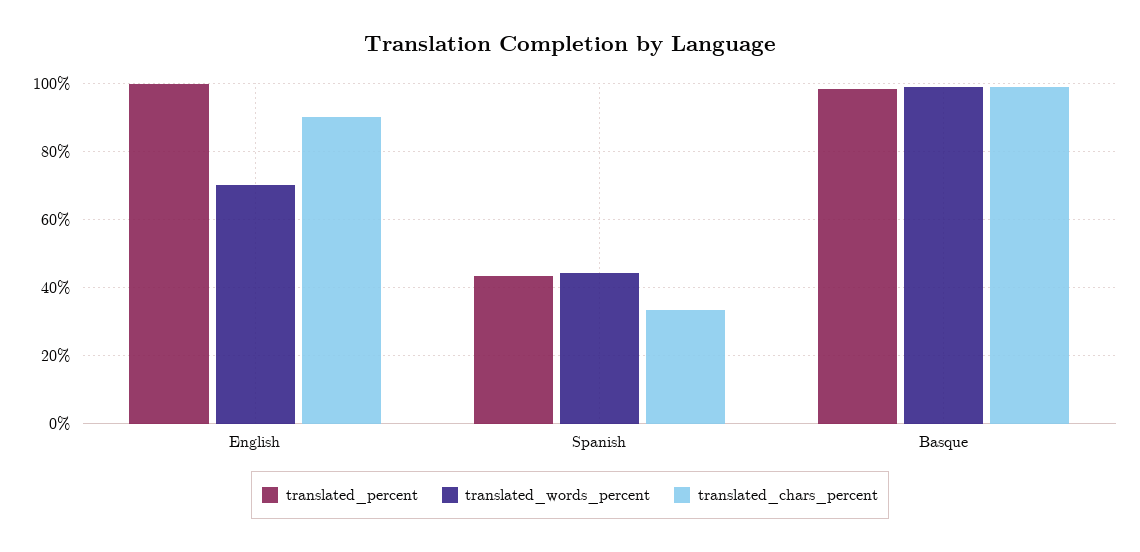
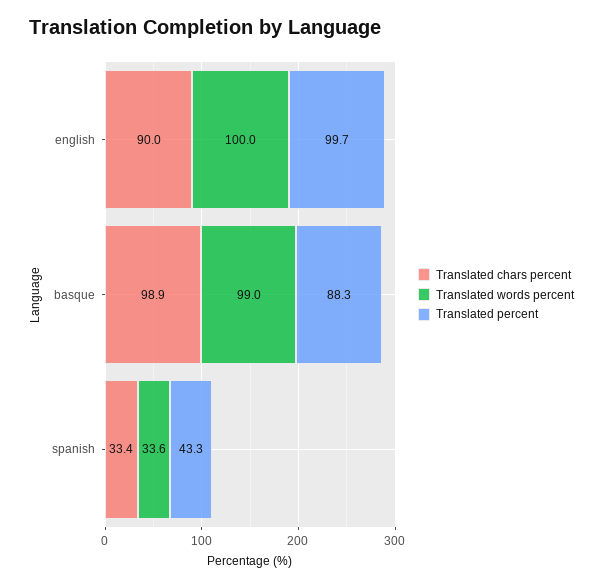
translated_words_percent, English: 70 -> 100
translated_words_percent, Spanish: 44 -> 33.6
translated_percent, Basque: 98 -> 88.3

